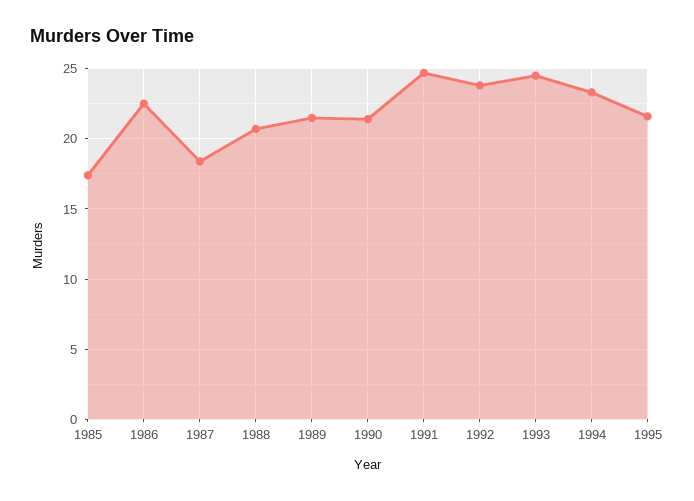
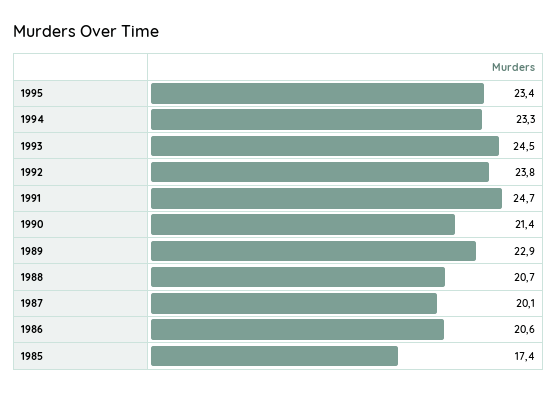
1986: 22.5 -> 20.6
1987: 18.5 -> 20.1
1989: 21.5 -> 22.9
1995: 21.5 -> 23.4

